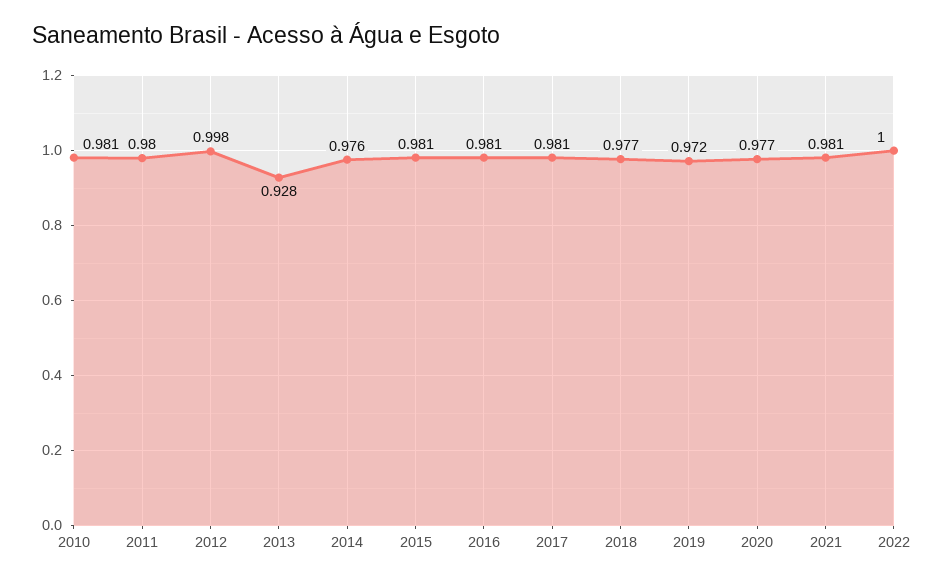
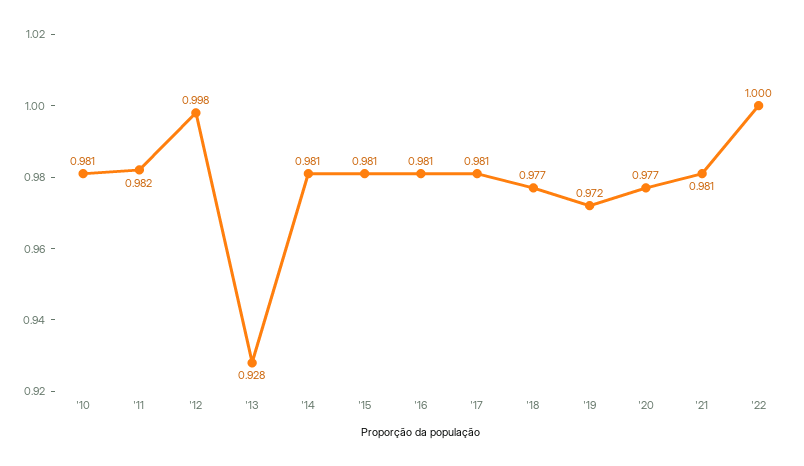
2011: 0.98 -> 0.982
2014: 0.976 -> 0.981

